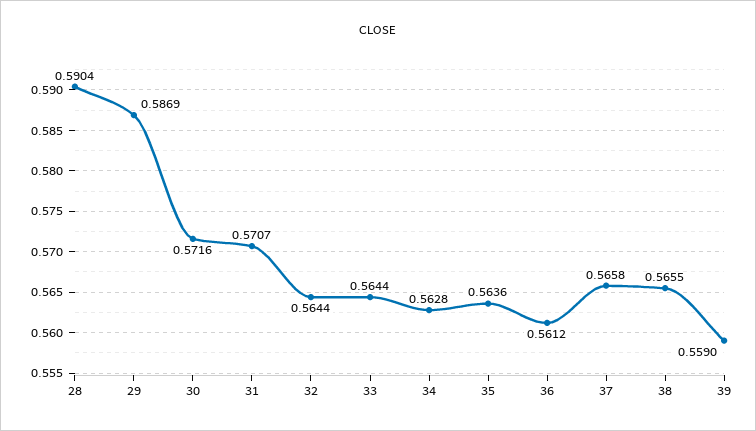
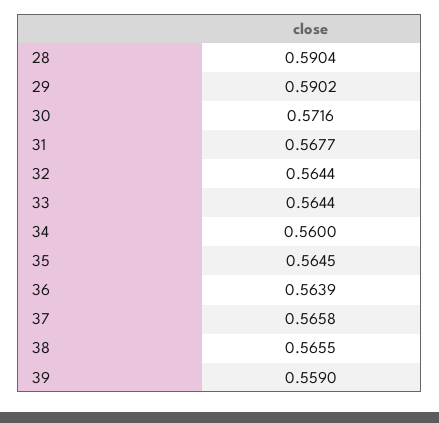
29: 0.5869 -> 0.5902
31: 0.5707 -> 0.5677
34: 0.5628 -> 0.56
35: 0.5636 -> 0.5645
36: 0.5612 -> 0.5639

